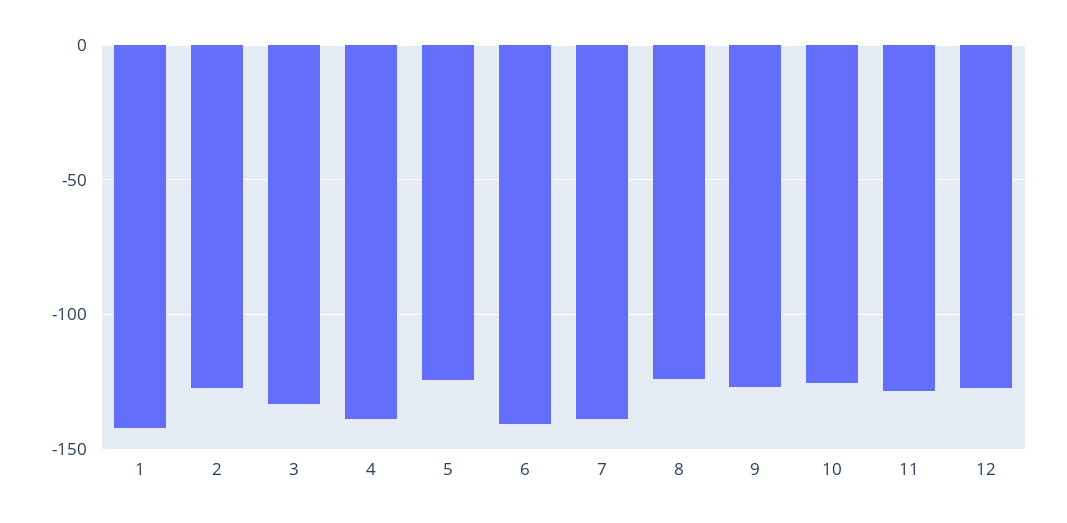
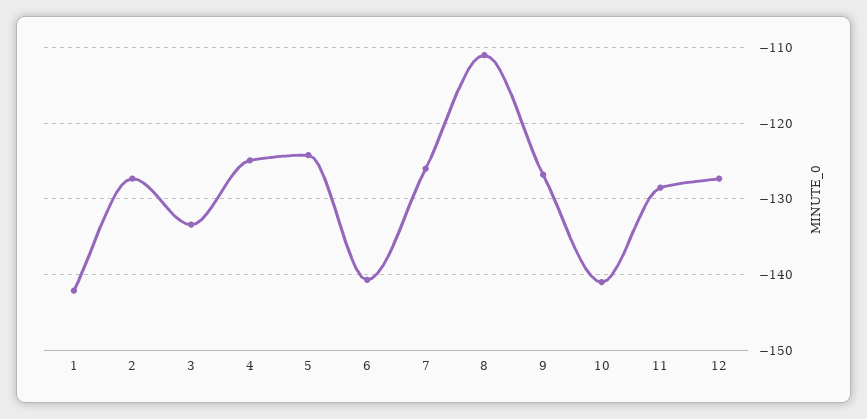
4: -140 -> -125
7: -140 -> -126
8: -125 -> -111
10: -125 -> -141

